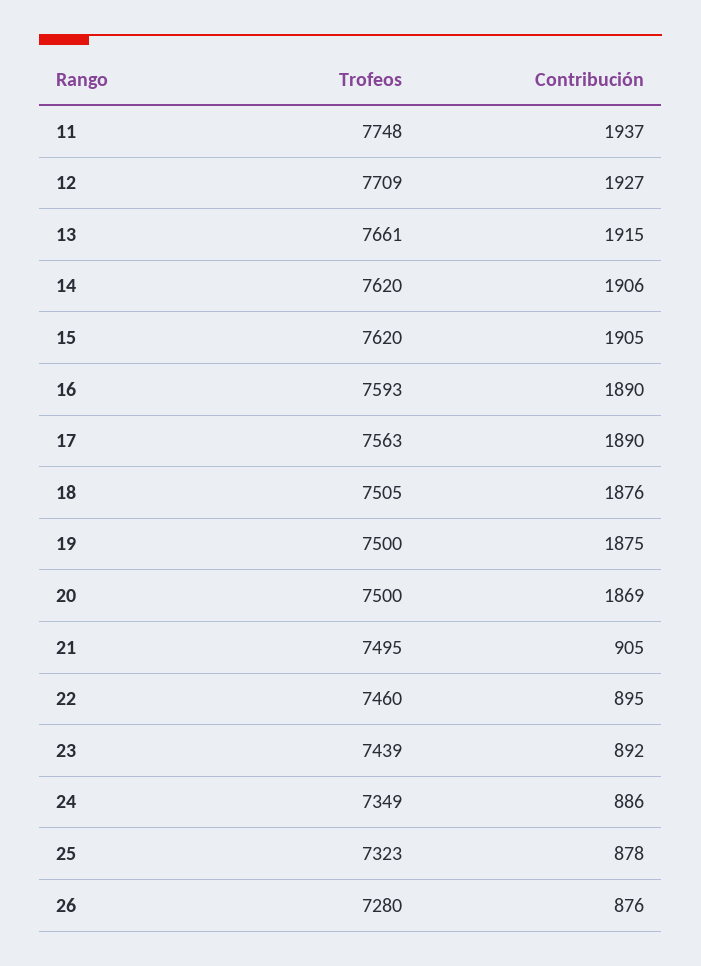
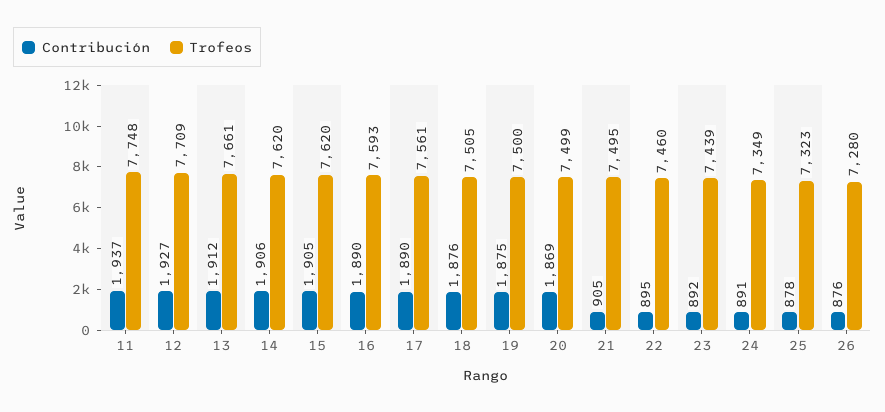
Contribución, 13: 1915 -> 1912
Trofeos, 17: 7563 -> 7561
Trofeos, 20: 7500 -> 7499
Contribución, 24: 886 -> 891

